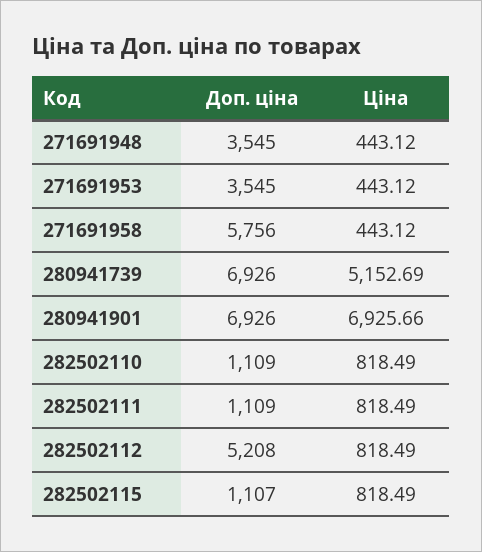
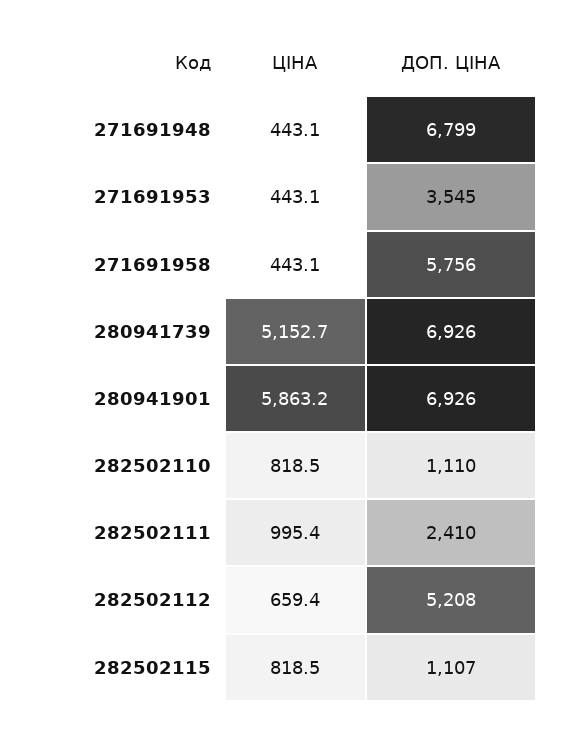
Доп. ціна, 271691948: 3545 -> 6799
Ціна, 280941901: 6925.66 -> 5863.2
Доп. ціна, 282502110: 1109 -> 1110
Доп. ціна, 282502111: 1109 -> 2410
Ціна, 282502111: 818.49 -> 995.4
Ціна, 282502112: 818.49 -> 659.4

